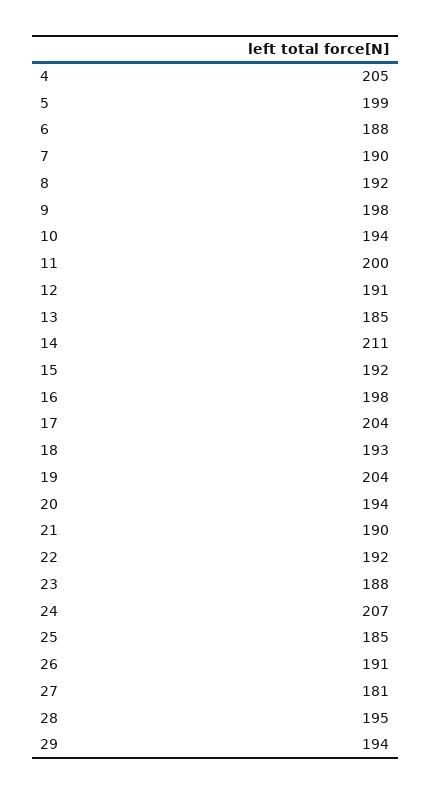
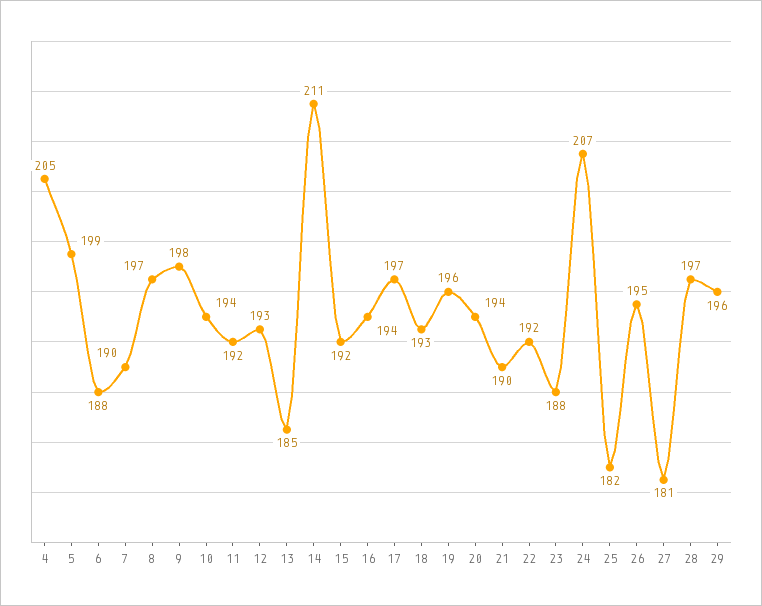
8: 192 -> 197
11: 200 -> 192
12: 191 -> 193
16: 198 -> 194
17: 204 -> 197
19: 204 -> 196
25: 185 -> 182
26: 191 -> 195
28: 195 -> 197
29: 194 -> 196

